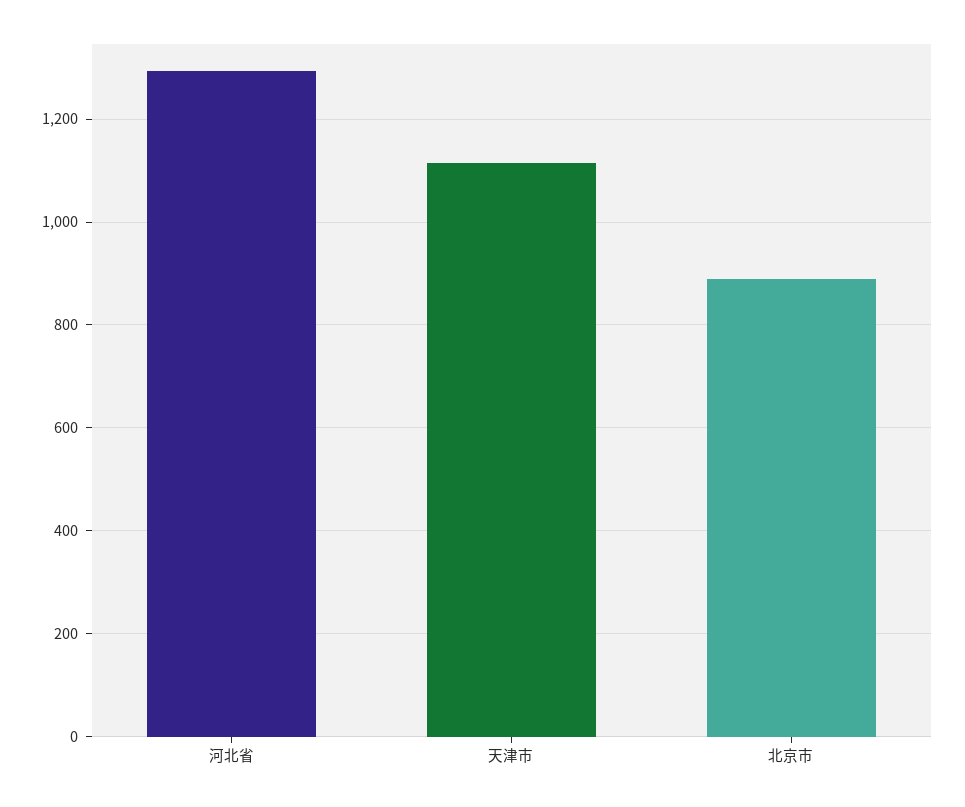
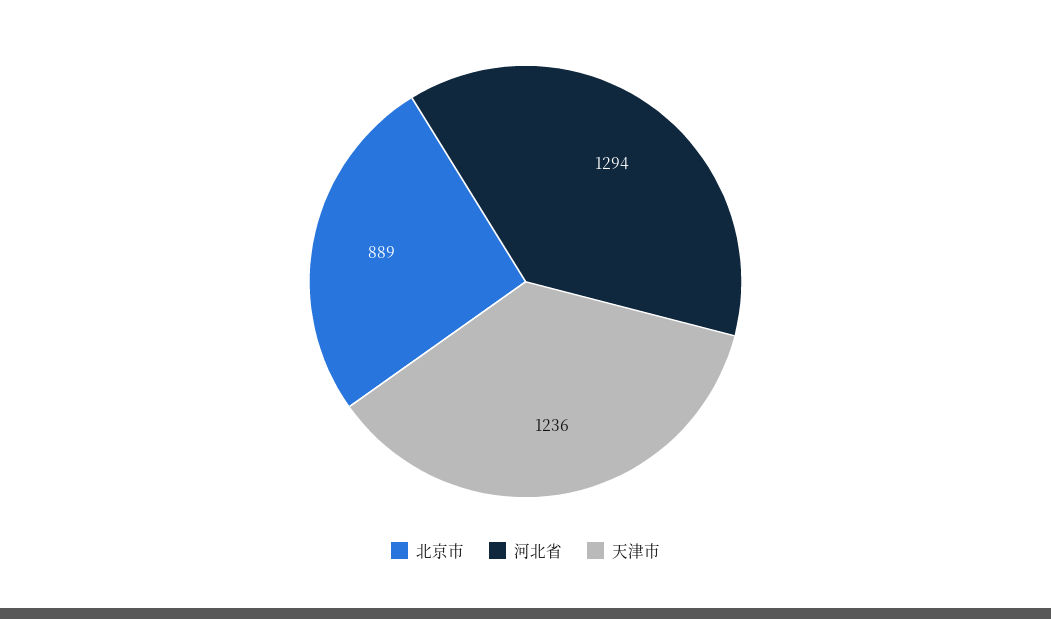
天津市: 1120 -> 1236

